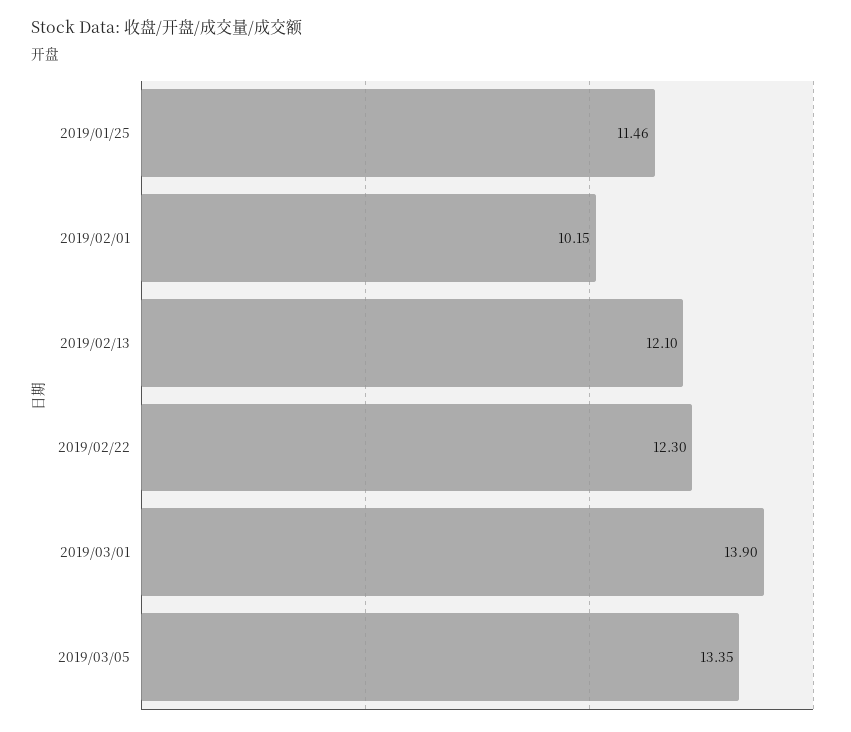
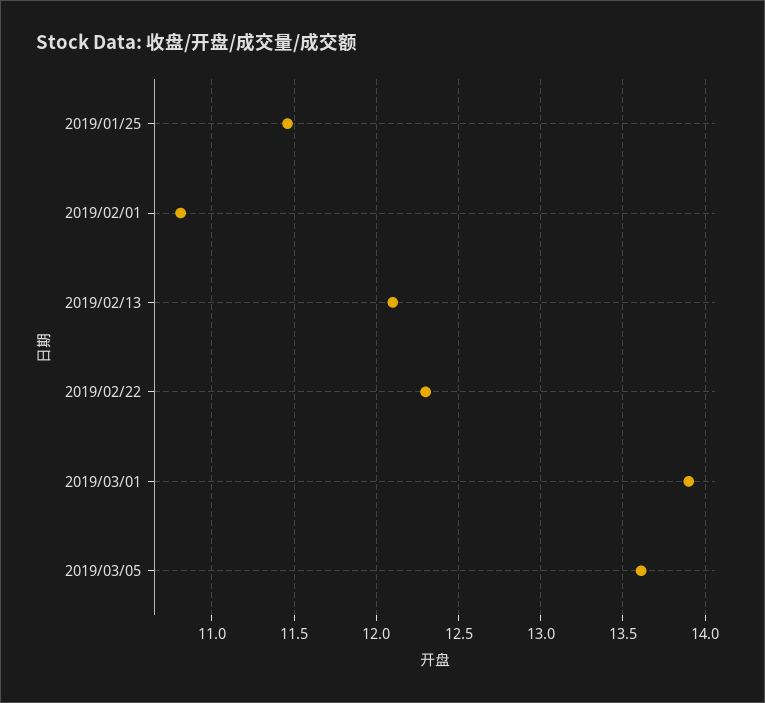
2019/02/01: 10.15 -> 10.8
2019/03/05: 13.35 -> 13.6

